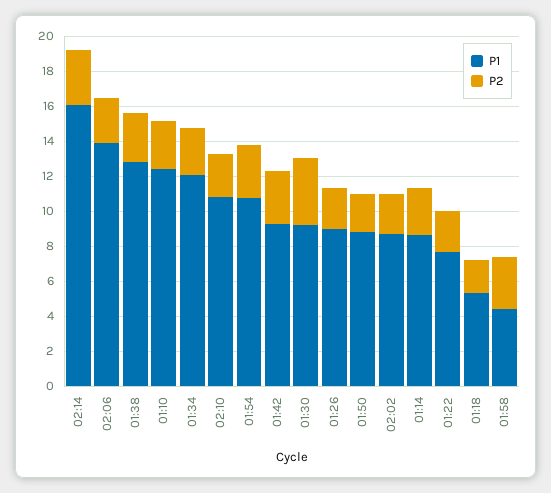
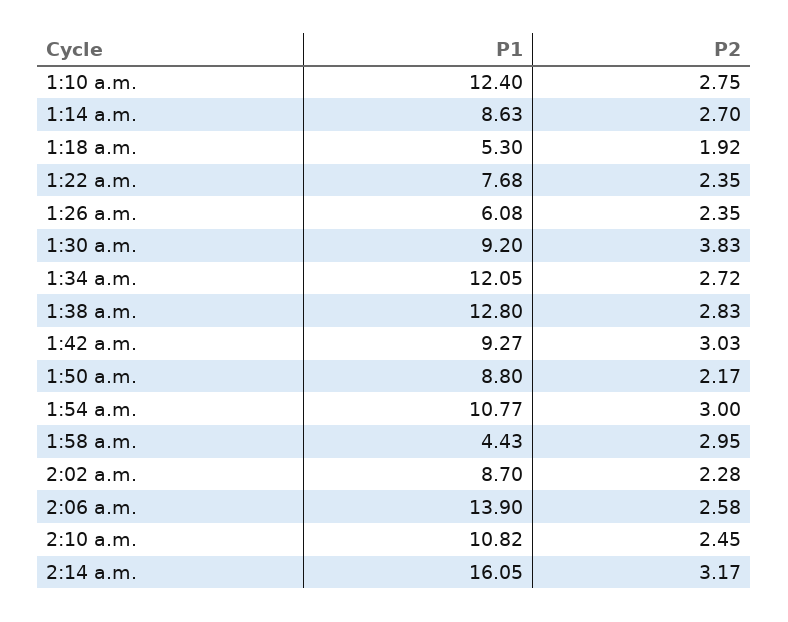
P1, 01:26: 9 -> 6.08

